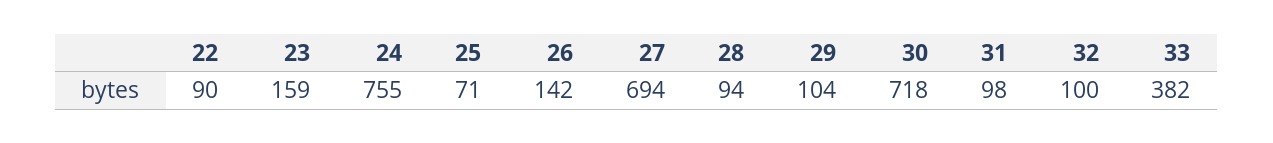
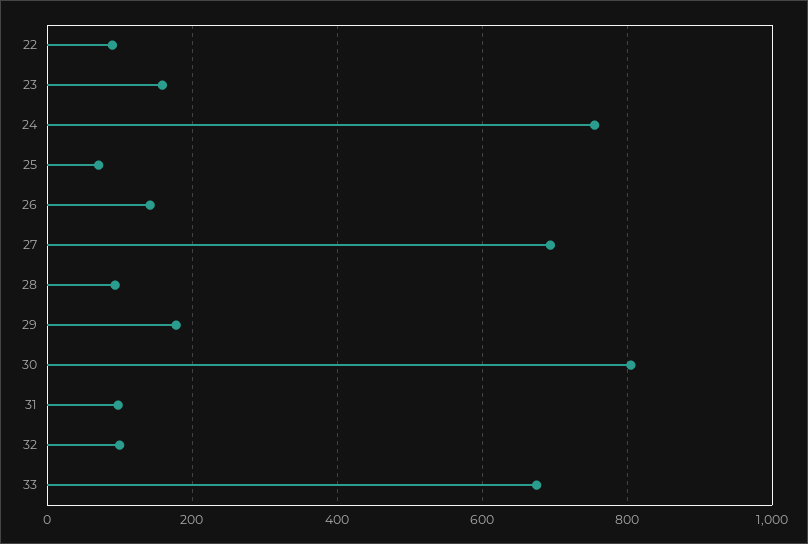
29: 104 -> 180
30: 718 -> 800
33: 382 -> 680

